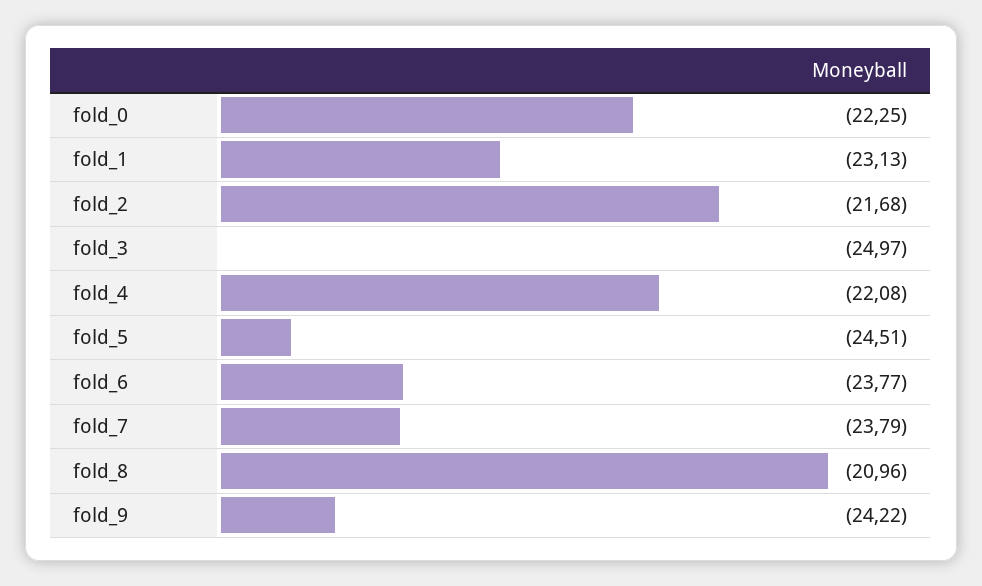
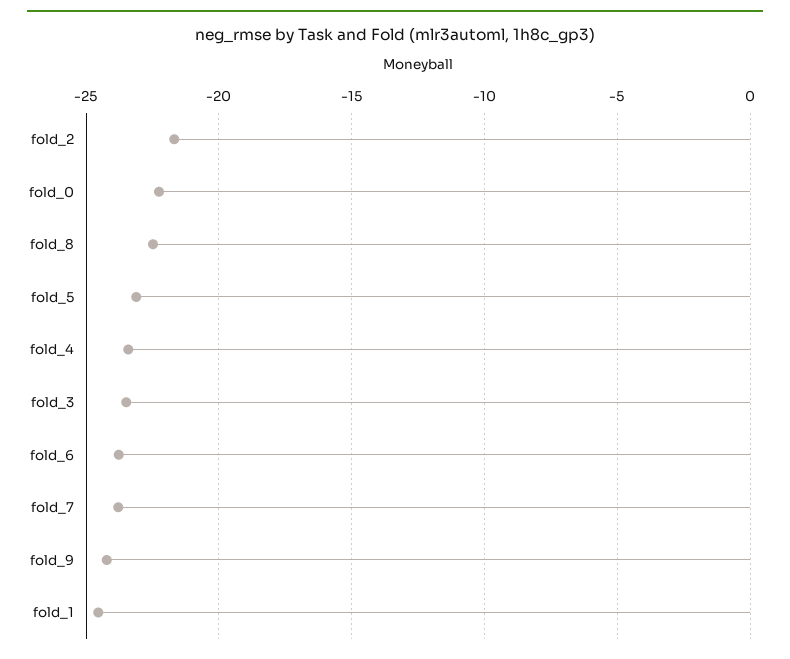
fold_1: -23.13 -> -24.5
fold_3: -24.97 -> -23.5
fold_4: -22.08 -> -23.5
fold_5: -24.51 -> -23
fold_8: -20.96 -> -22.5

